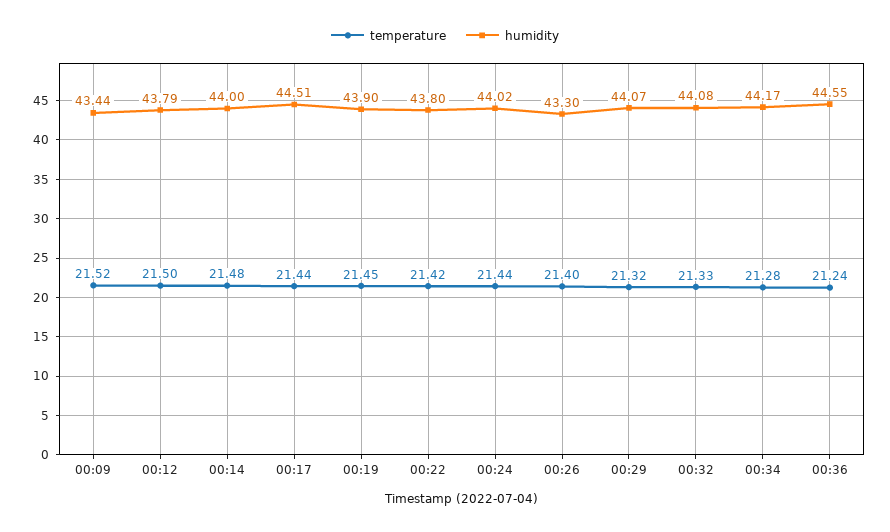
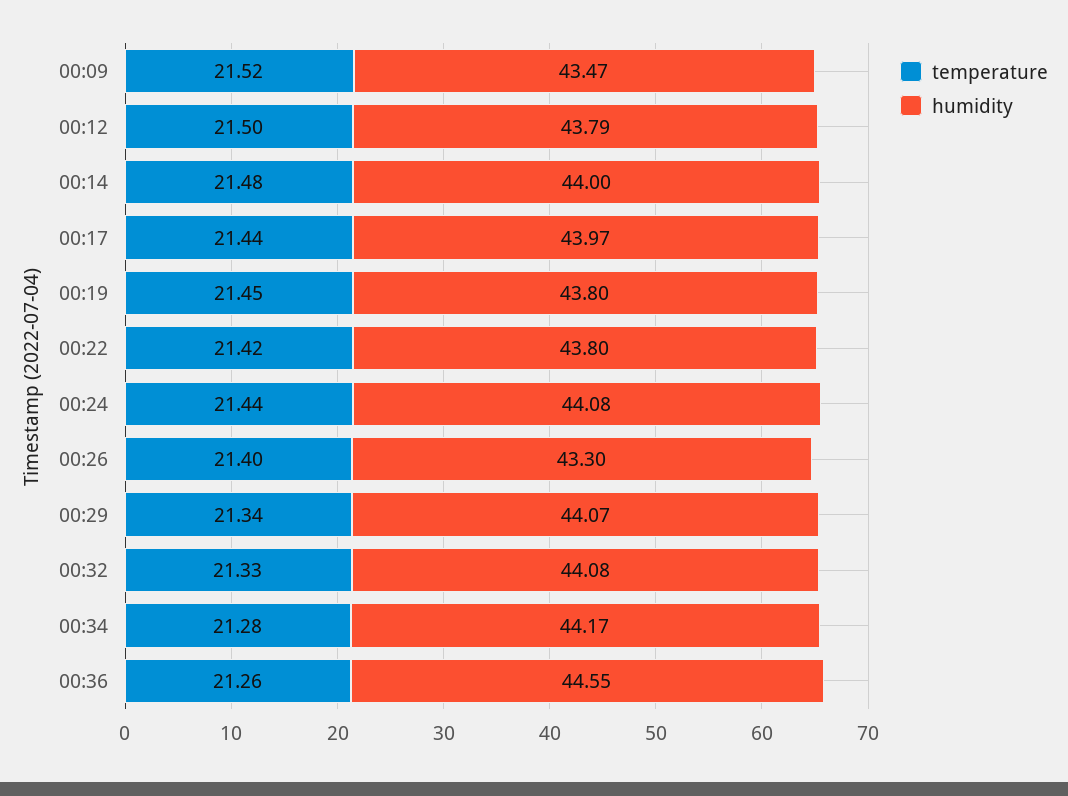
humidity, 00:09: 43.44 -> 43.47
humidity, 00:17: 44.51 -> 43.97
humidity, 00:19: 43.9 -> 43.8
humidity, 00:24: 44.02 -> 44.08
temperature, 00:29: 21.32 -> 21.34
temperature, 00:36: 21.24 -> 21.26

